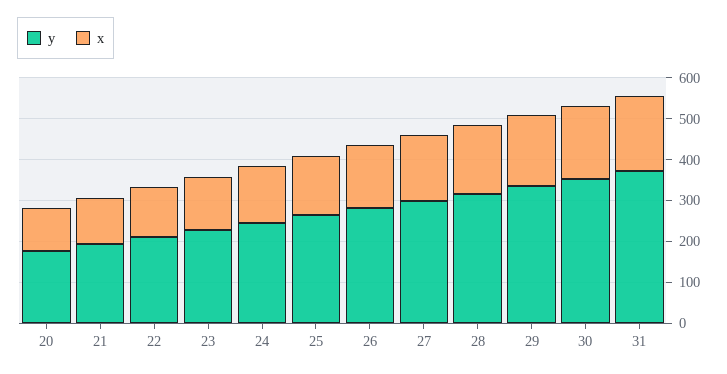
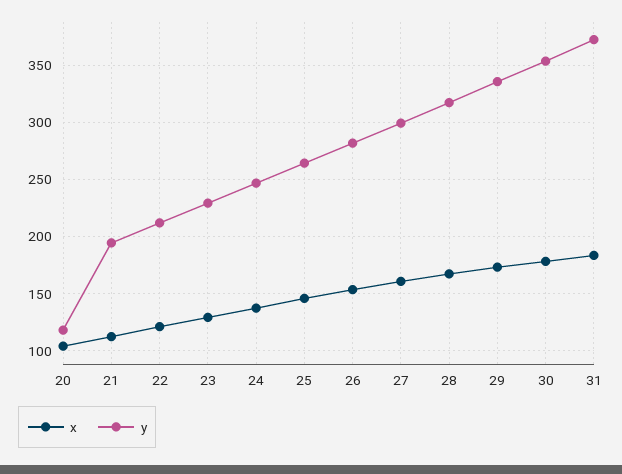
y, 20: 180 -> 120

